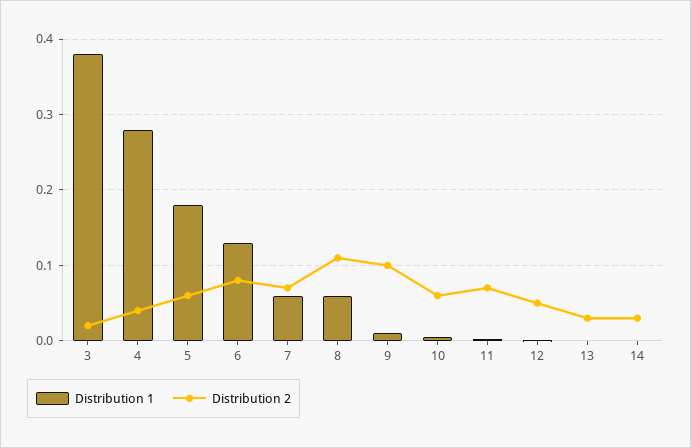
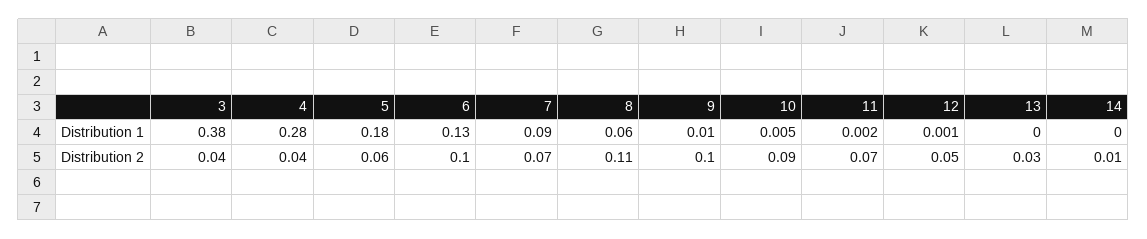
Distribution 2, 3: 0.02 -> 0.04
Distribution 2, 6: 0.08 -> 0.1
Distribution 1, 7: 0.06 -> 0.09
Distribution 2, 10: 0.06 -> 0.09
Distribution 2, 14: 0.03 -> 0.01

